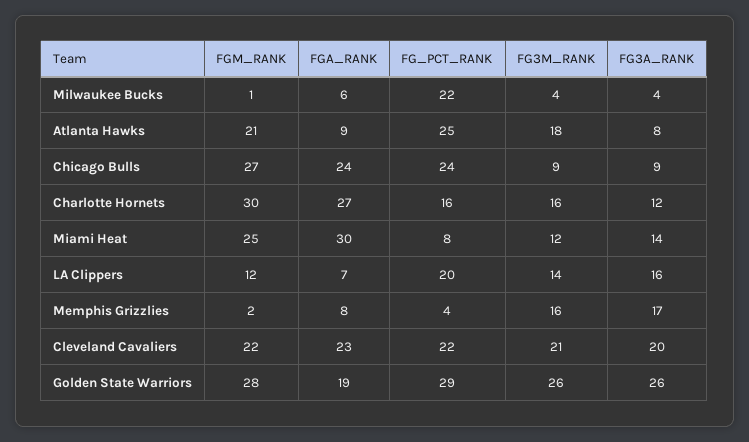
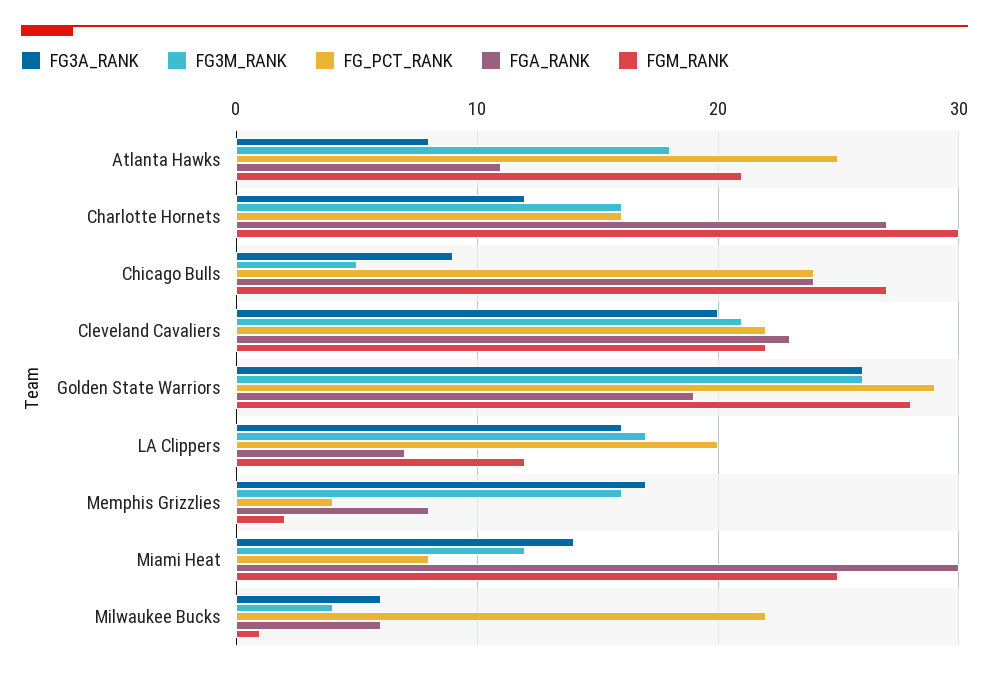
FG3A_RANK, Milwaukee Bucks: 4 -> 6
FGA_RANK, Atlanta Hawks: 9 -> 11
FG3M_RANK, Chicago Bulls: 9 -> 5
FG3M_RANK, LA Clippers: 14 -> 17

